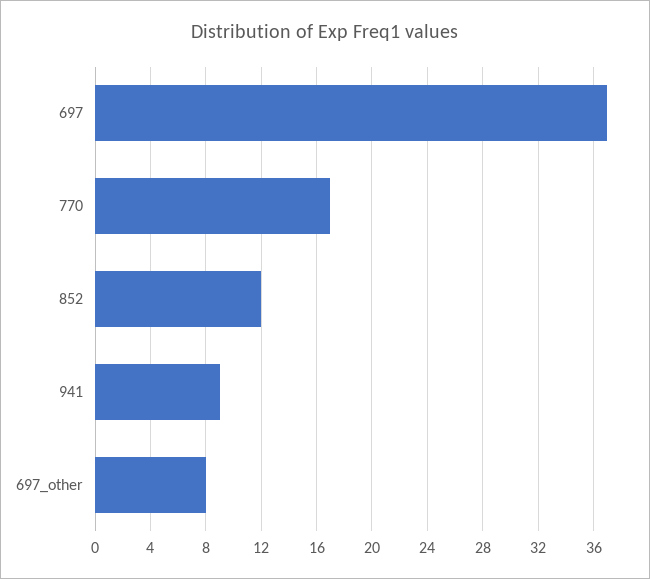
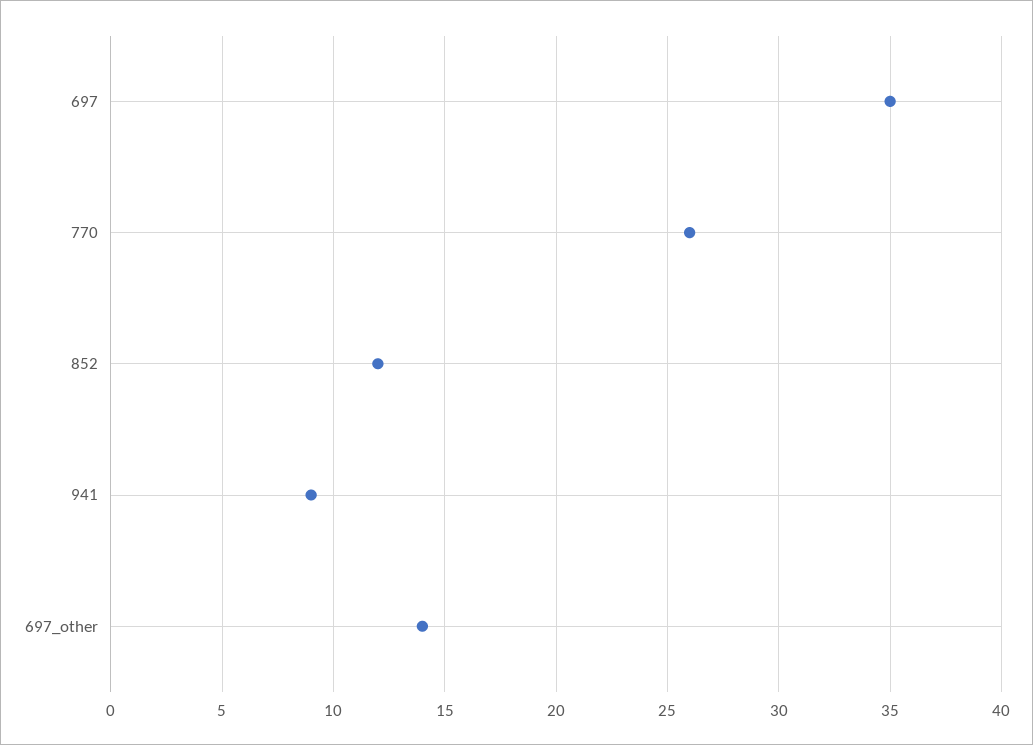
697: 37 -> 35
770: 17 -> 26
697_other: 8 -> 14

